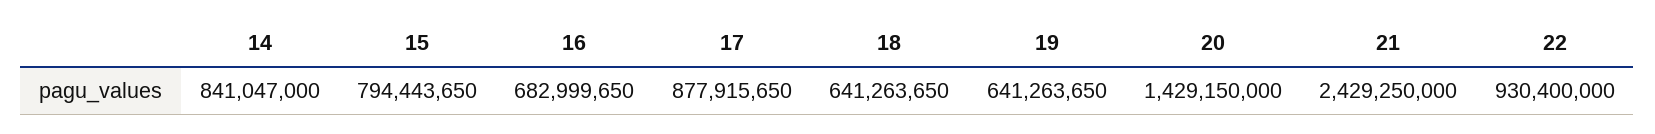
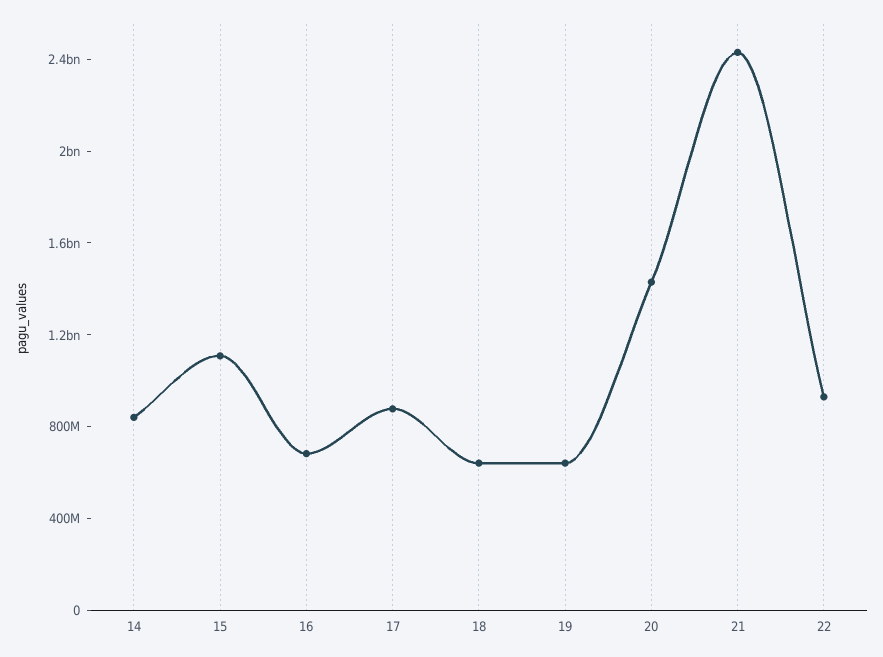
15: 794443650 -> 1100000000

